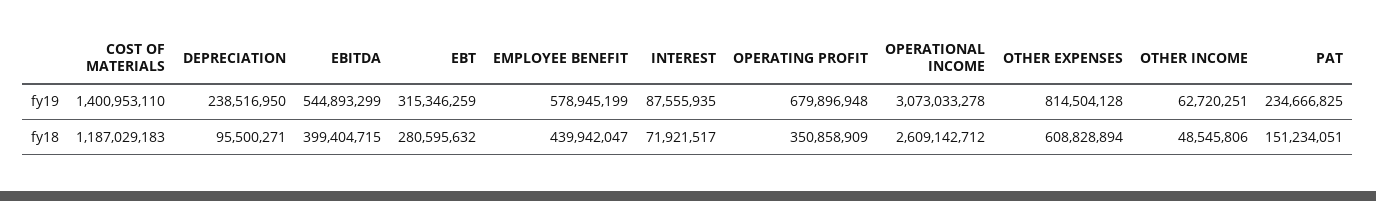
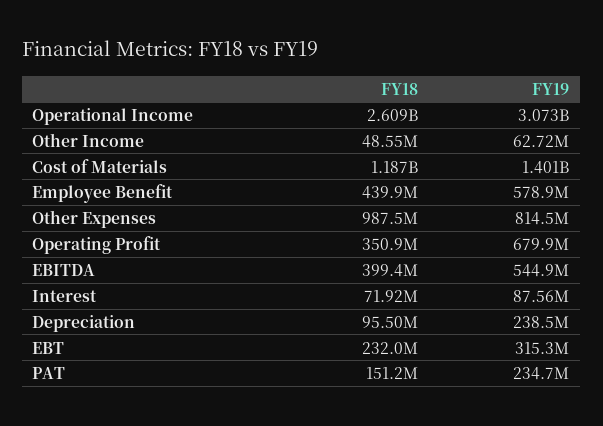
EBT, fy18: 280595632 -> 232000000
OTHER EXPENSES, fy18: 608828894 -> 987500000

